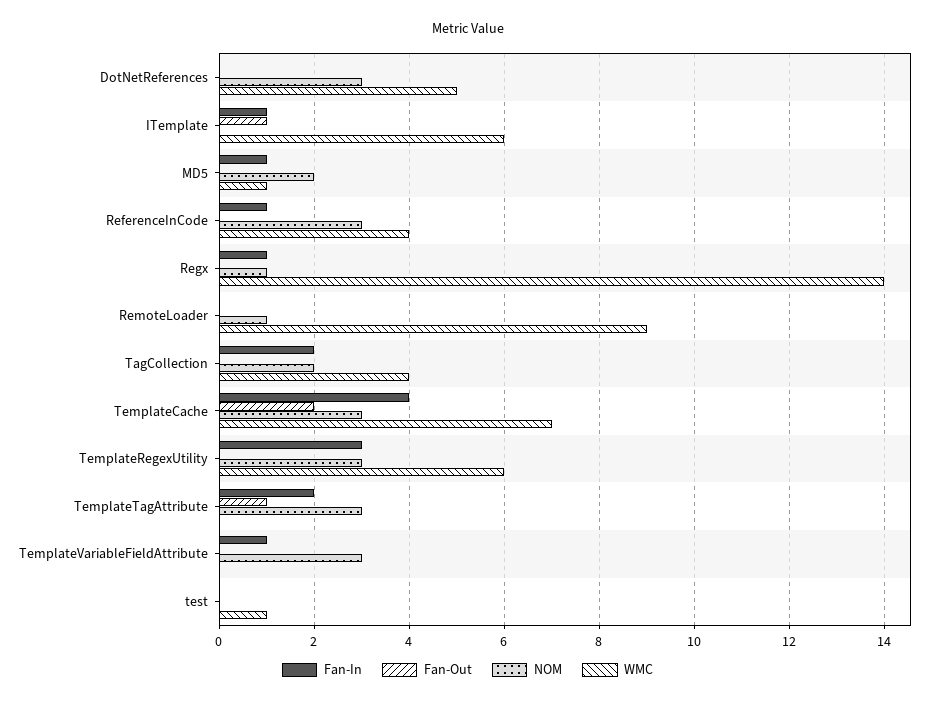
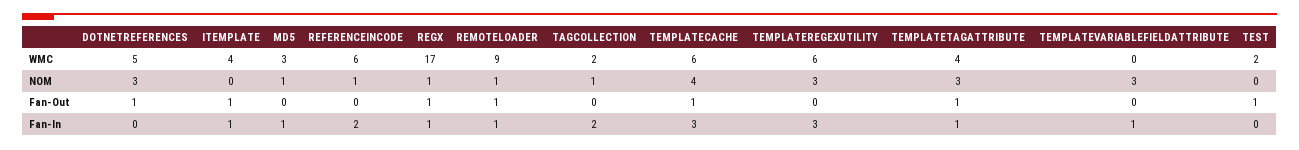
Fan-Out, DotNetReferences: 0 -> 1
WMC, ITemplate: 6 -> 4
NOM, MD5: 2 -> 1
WMC, MD5: 1 -> 3
Fan-In, ReferenceInCode: 1 -> 2
NOM, ReferenceInCode: 3 -> 1
WMC, ReferenceInCode: 4 -> 6
Fan-Out, Regx: 0 -> 1
WMC, Regx: 14 -> 17
Fan-In, RemoteLoader: 0 -> 1
Fan-Out, RemoteLoader: 0 -> 1
NOM, TagCollection: 2 -> 1
WMC, TagCollection: 4 -> 2
Fan-In, TemplateCache: 4 -> 3
Fan-Out, TemplateCache: 2 -> 1
NOM, TemplateCache: 3 -> 4
WMC, TemplateCache: 7 -> 6
Fan-In, TemplateTagAttribute: 2 -> 1
WMC, TemplateTagAttribute: 0 -> 4
Fan-Out, test: 0 -> 1
WMC, test: 1 -> 2

